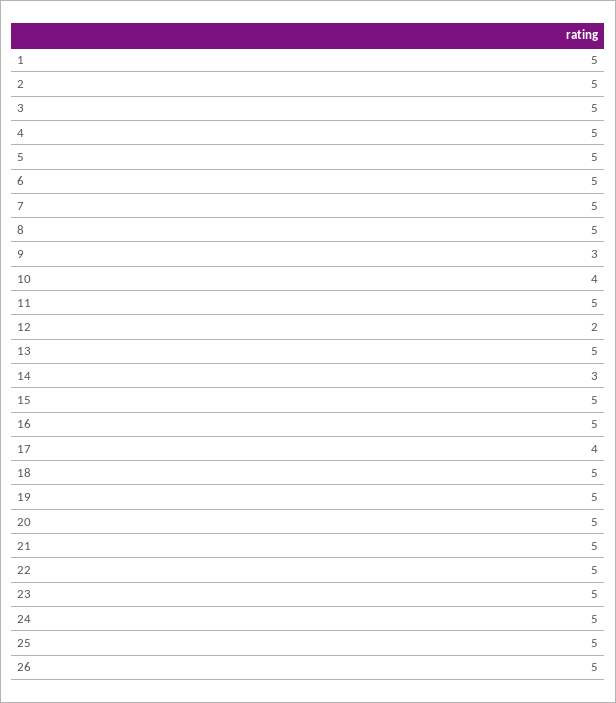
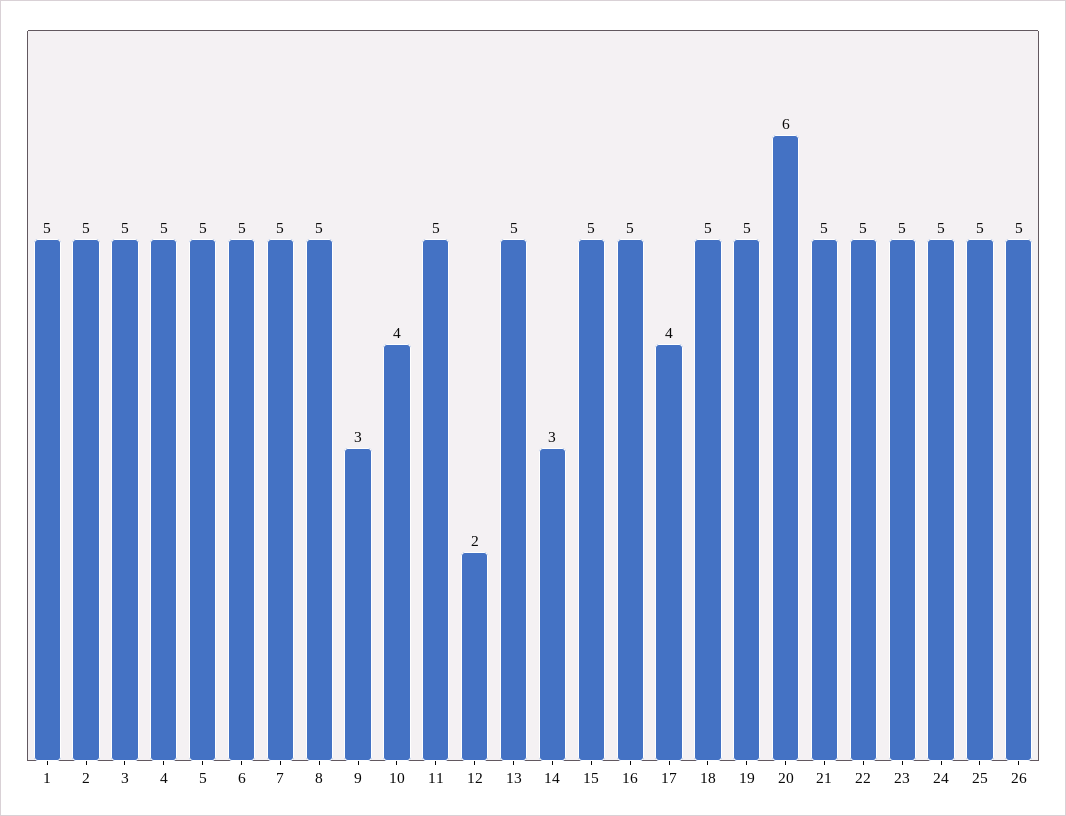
20: 5 -> 6

